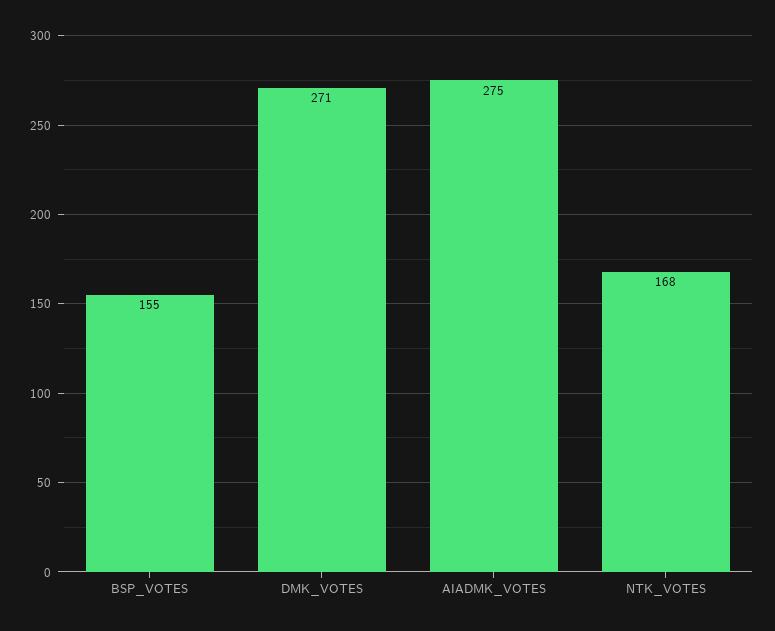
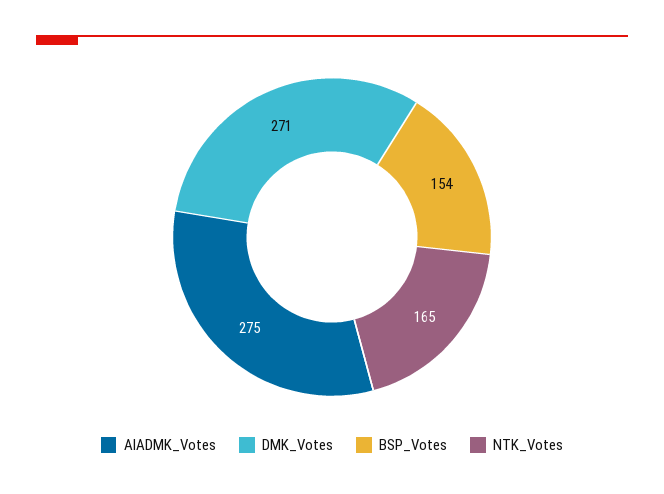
BSP_VOTES: 155 -> 154
NTK_VOTES: 168 -> 165

